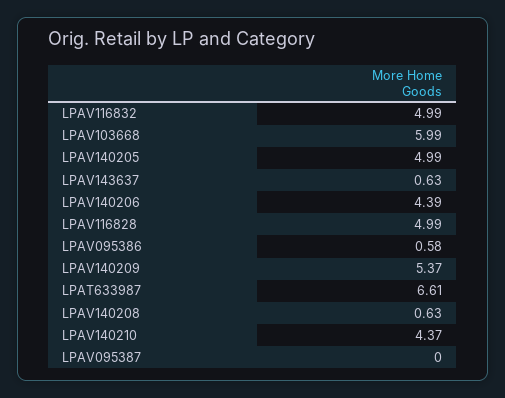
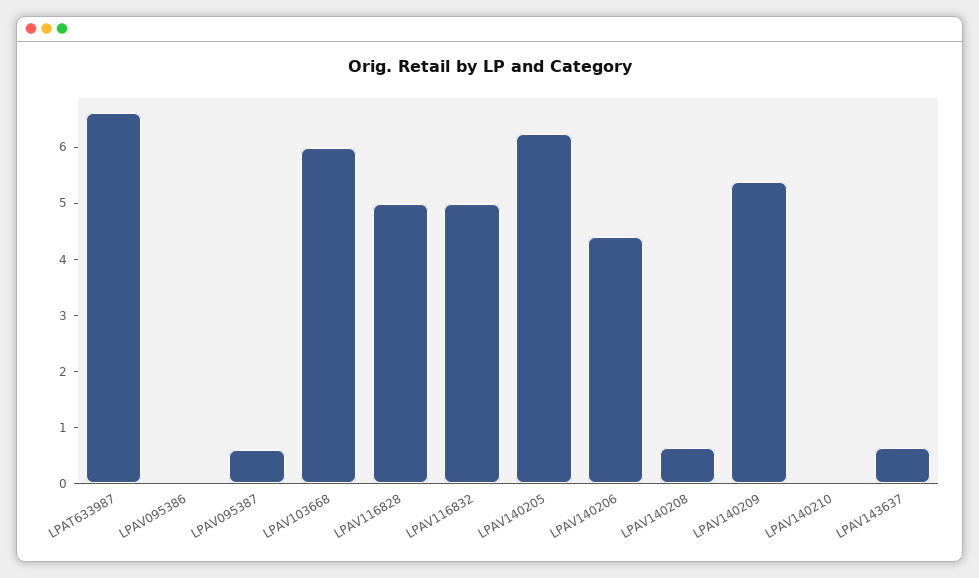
LPAV140205: 4.99 -> 6.2
LPAV095386: 0.58 -> 0
LPAV140210: 4.37 -> 0
LPAV095387: 0 -> 0.6

